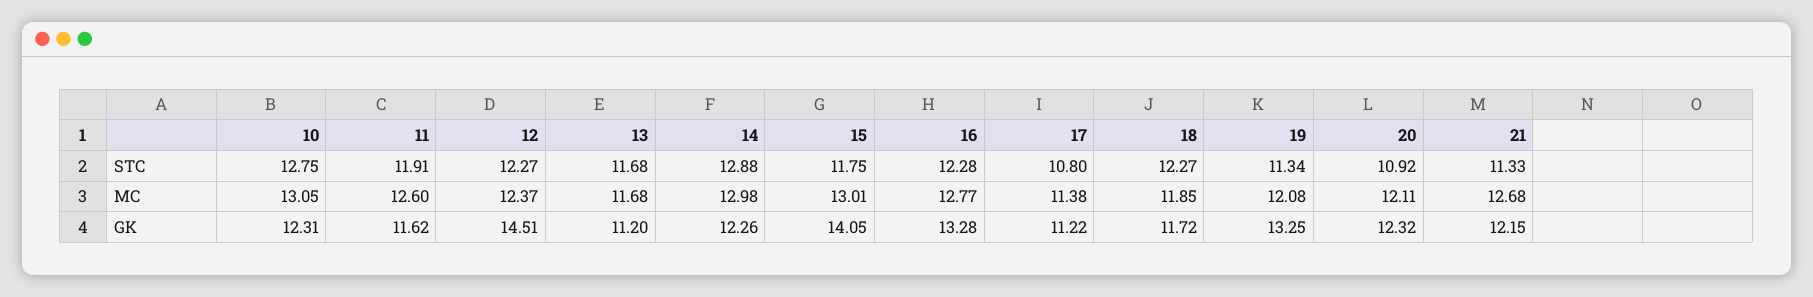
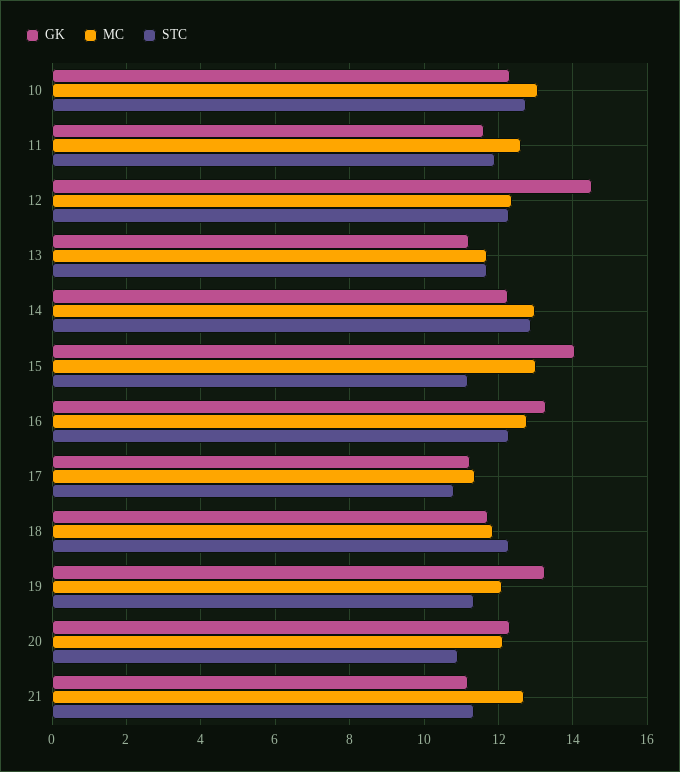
STC, 15: 11.75 -> 11.2
GK, 21: 12.15 -> 11.2

